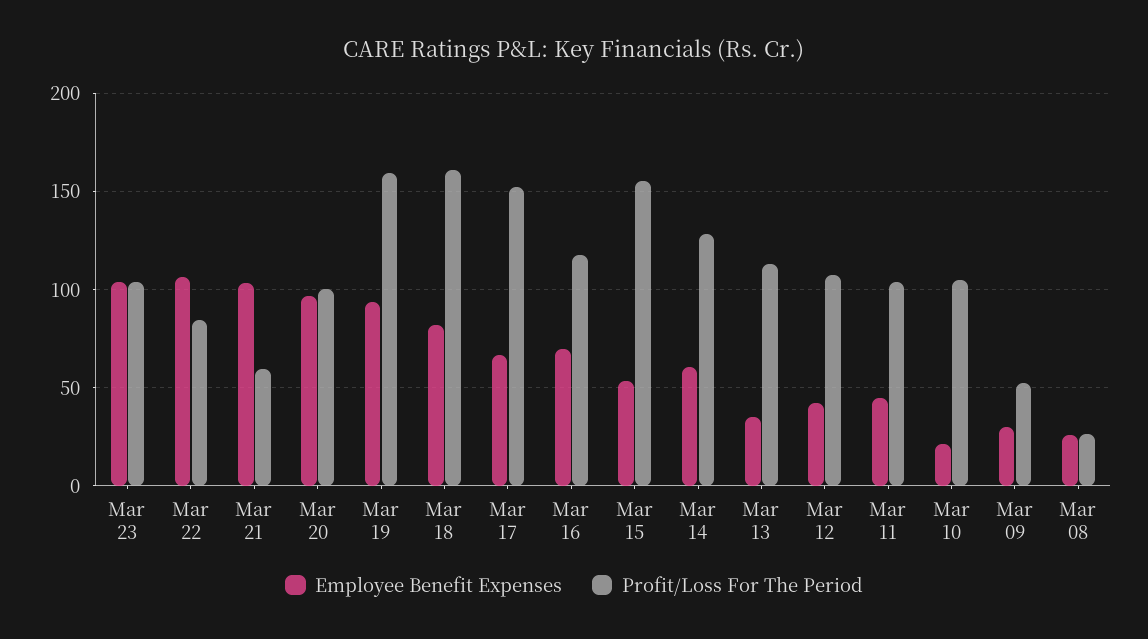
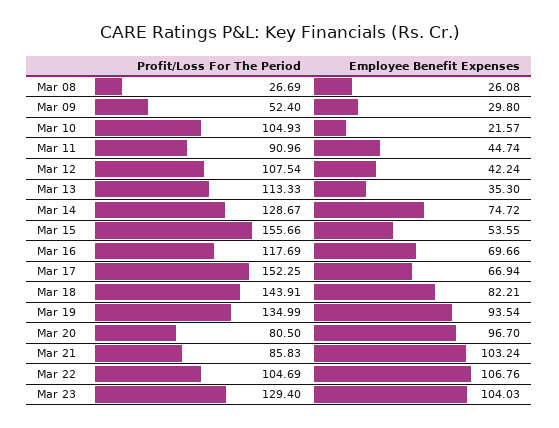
Profit/Loss For The Period, Mar 23: 105 -> 129.4
Profit/Loss For The Period, Mar 22: 85 -> 104.69
Profit/Loss For The Period, Mar 21: 60 -> 85.83
Profit/Loss For The Period, Mar 20: 100 -> 80.5
Profit/Loss For The Period, Mar 19: 160 -> 134.99
Profit/Loss For The Period, Mar 18: 160 -> 143.91
Employee Benefit Expenses, Mar 14: 60 -> 74.72
Profit/Loss For The Period, Mar 11: 105 -> 90.96

